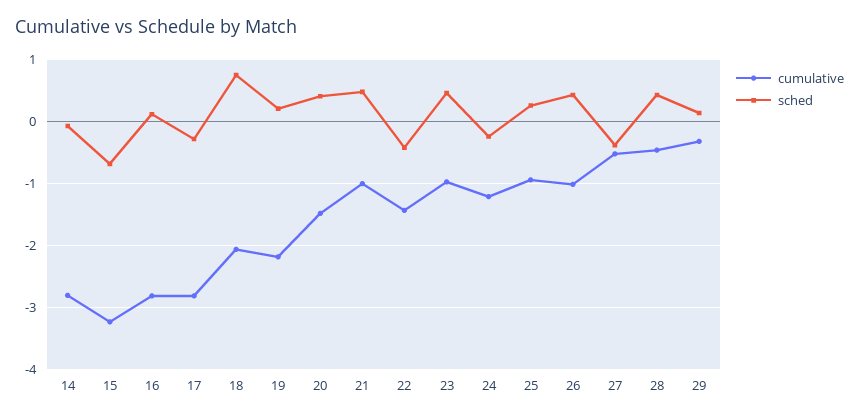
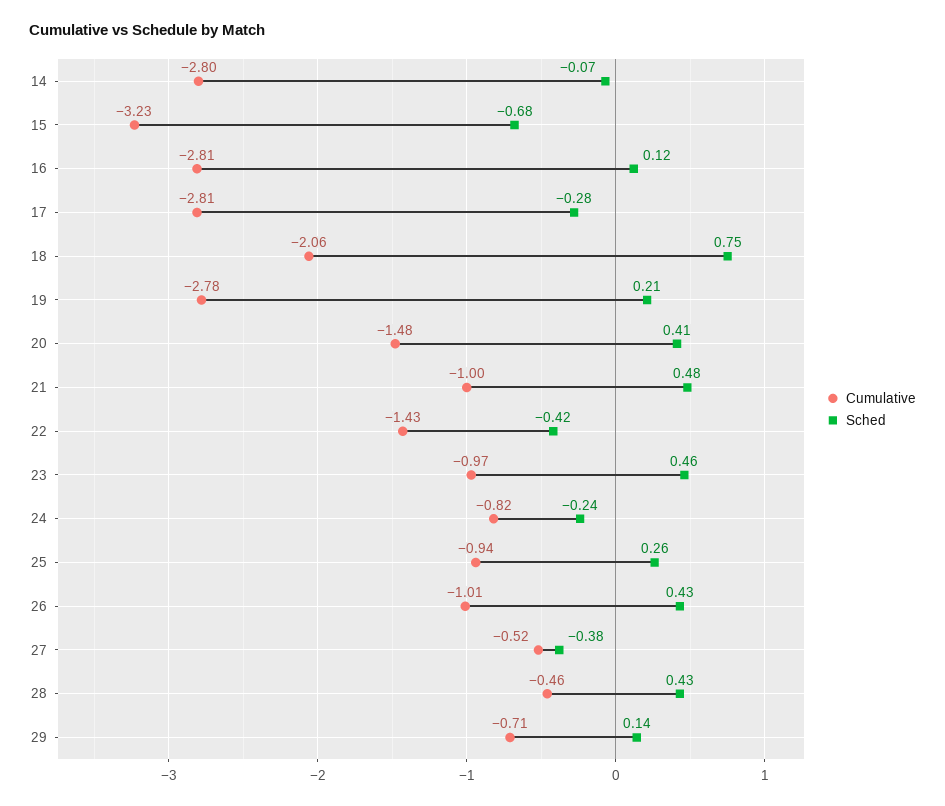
cumulative, 19: -2.2 -> -2.78
cumulative, 24: -1.2 -> -0.82
cumulative, 29: -0.3 -> -0.71

